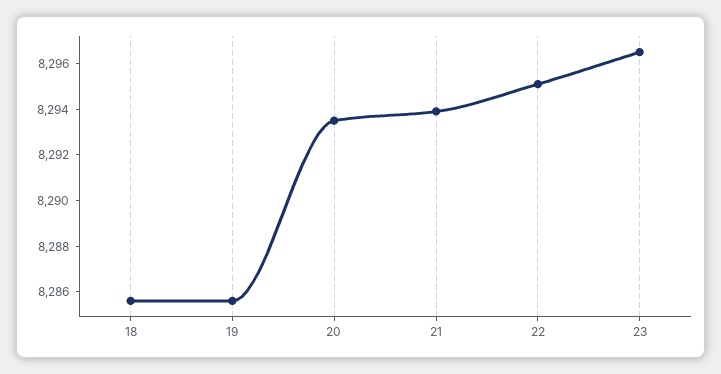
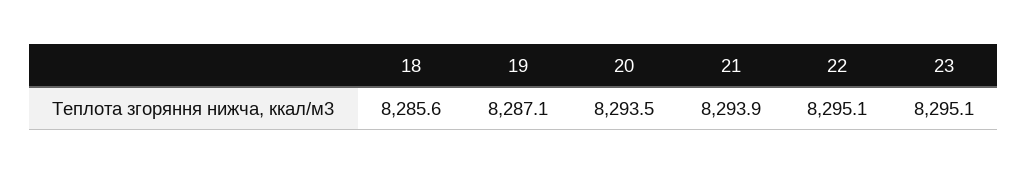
19: 8285.5 -> 8287.1
23: 8296.5 -> 8295.1

